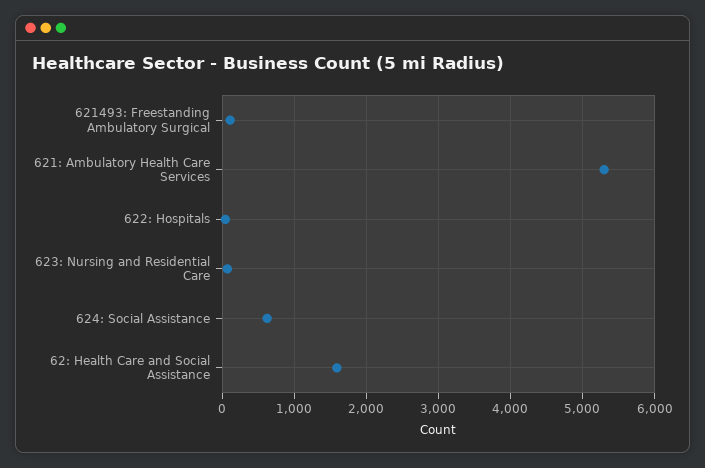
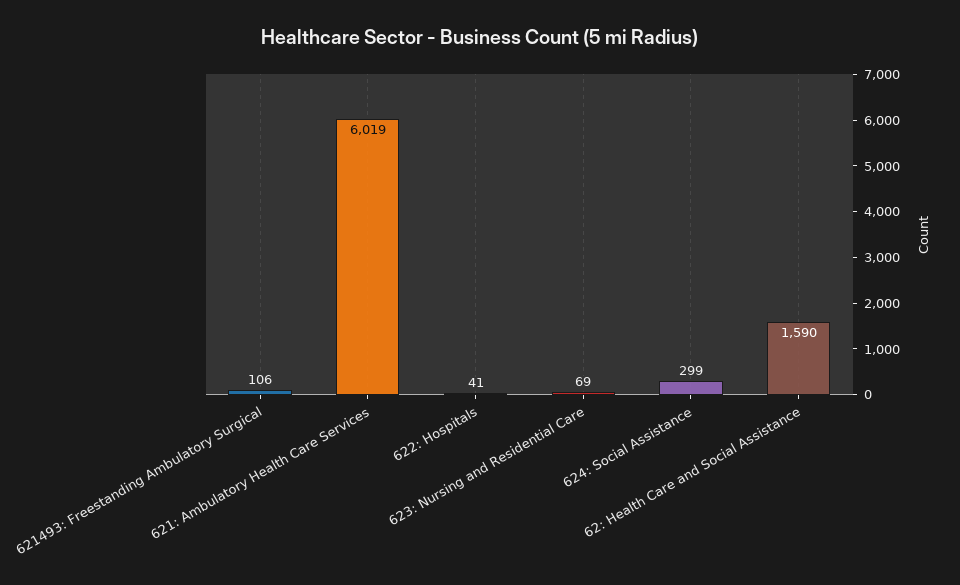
621: Ambulatory Health Care Services: 5300 -> 6019
624: Social Assistance: 600 -> 299

